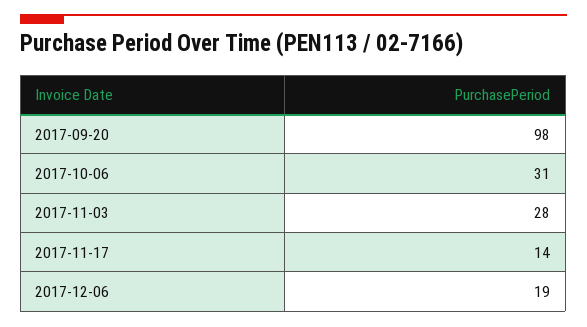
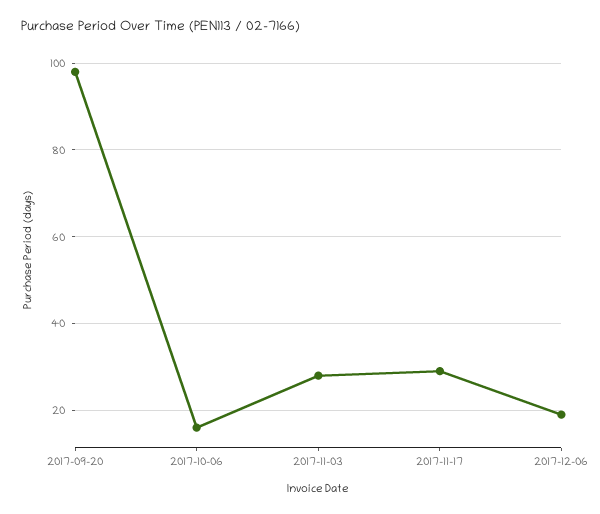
2017-10-06: 31 -> 15
2017-11-17: 14 -> 30

